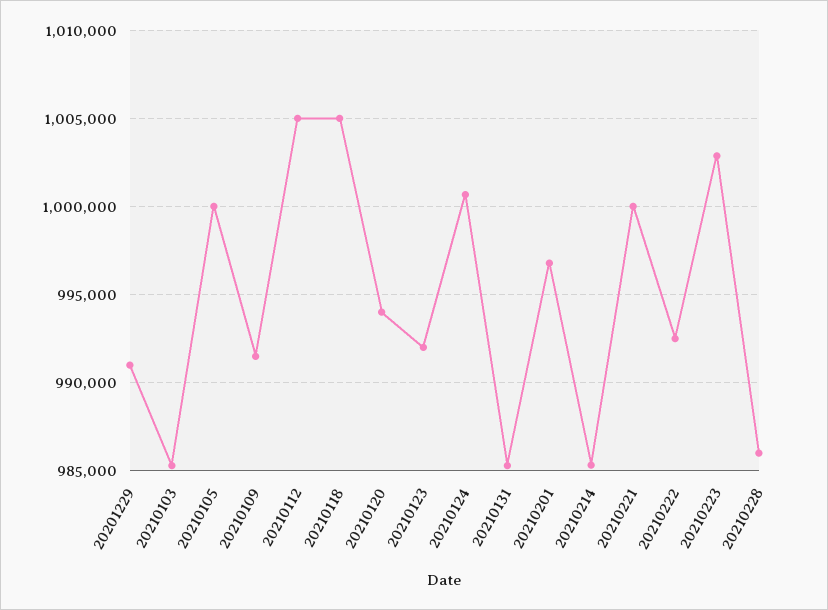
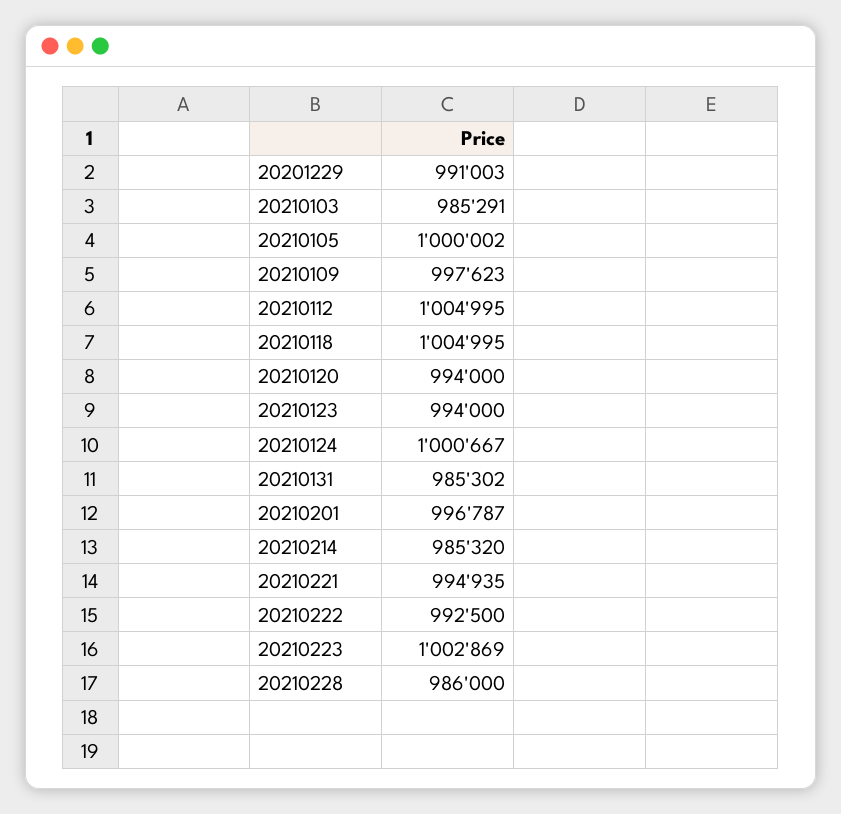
20210109: 991500 -> 997623
20210123: 992000 -> 994000
20210221: 1000000 -> 994935

